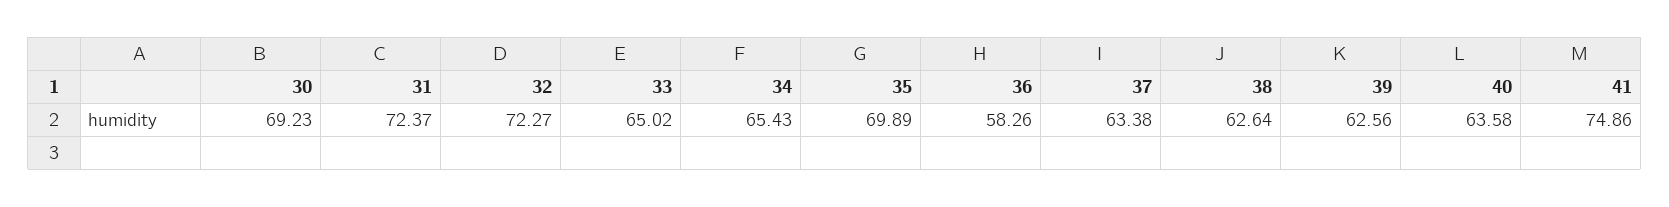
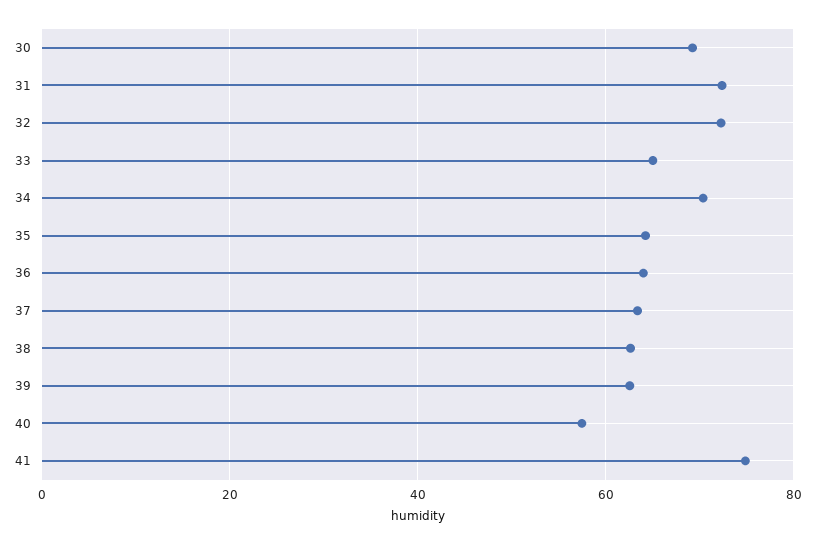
34: 65.43 -> 70
35: 69.89 -> 64
36: 58.26 -> 64
40: 63.58 -> 58

